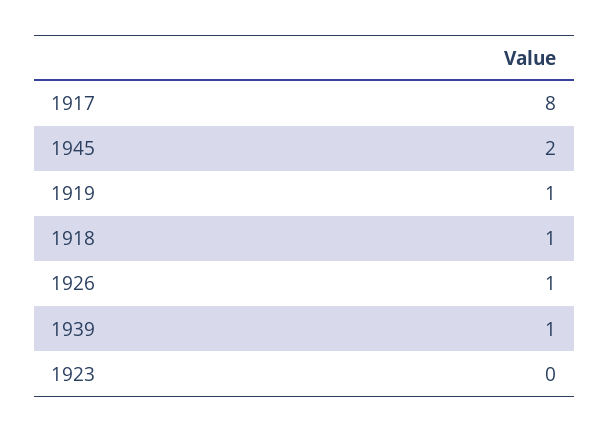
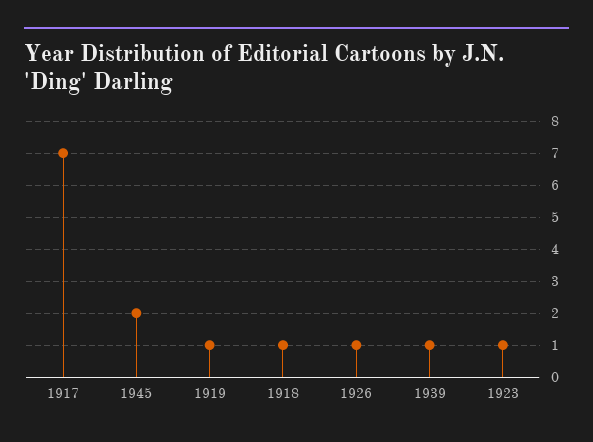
1917: 8 -> 7
1923: 0 -> 1

